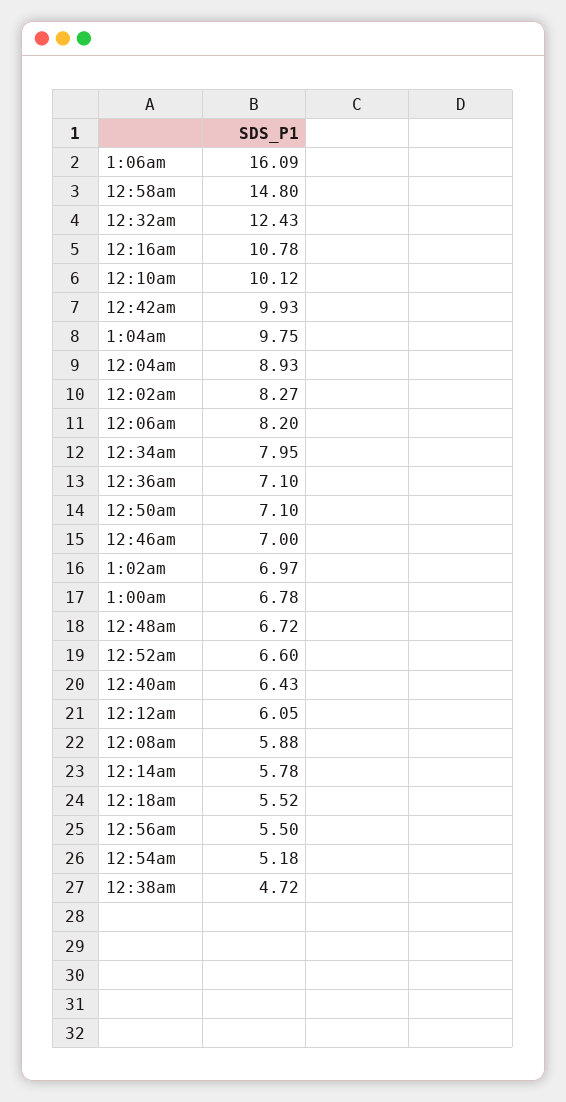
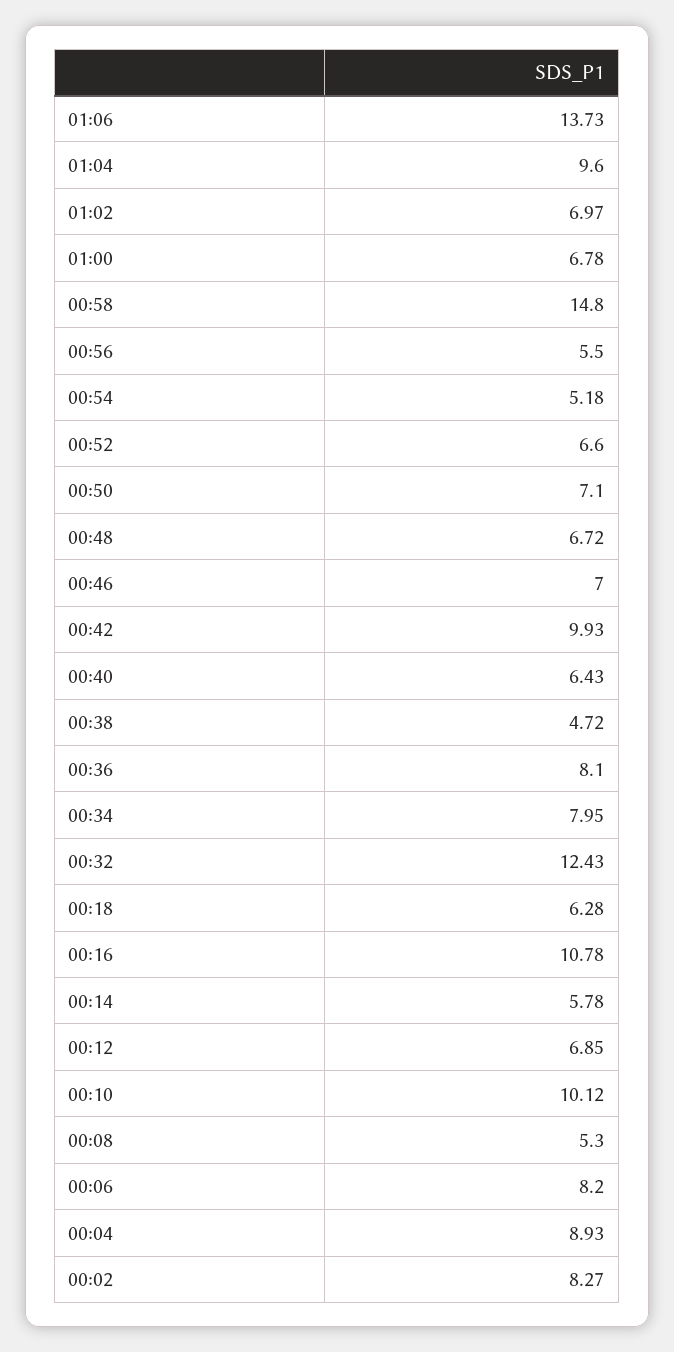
1:06am: 16.09 -> 13.73
1:04am: 9.75 -> 9.6
12:36am: 7.1 -> 8.1
12:12am: 6.05 -> 6.85
12:08am: 5.88 -> 5.3
12:18am: 5.52 -> 6.28

